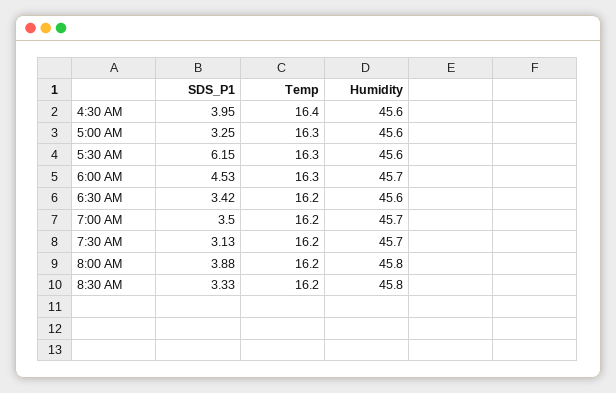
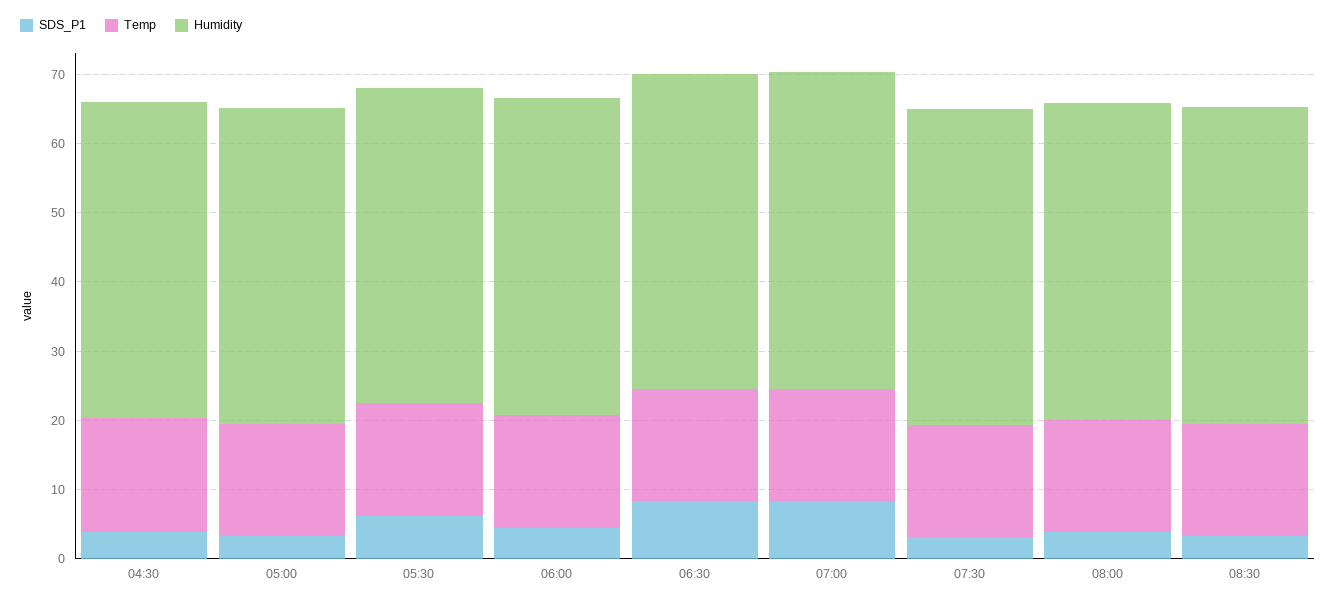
SDS_P1, 6:30 AM: 3.42 -> 8
SDS_P1, 7:00 AM: 3.5 -> 8

